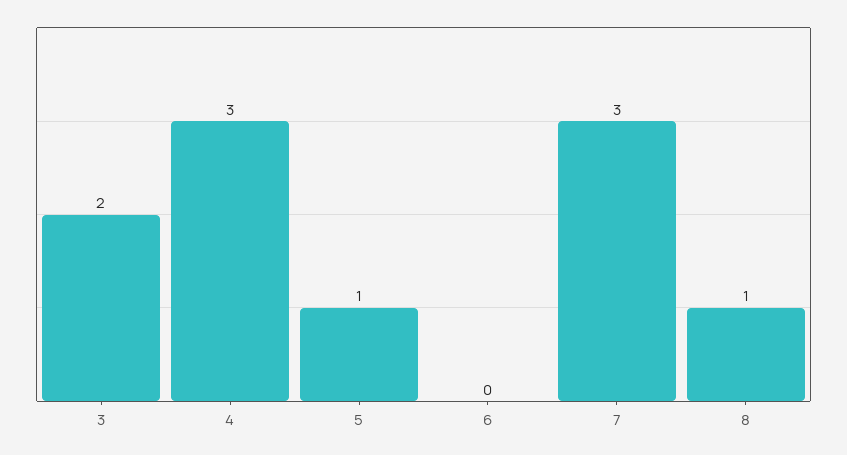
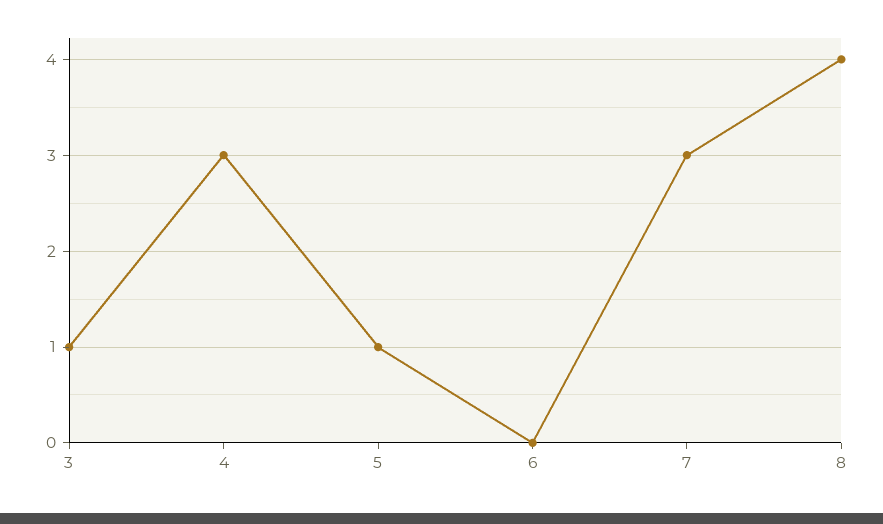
3: 2 -> 1
8: 1 -> 4

